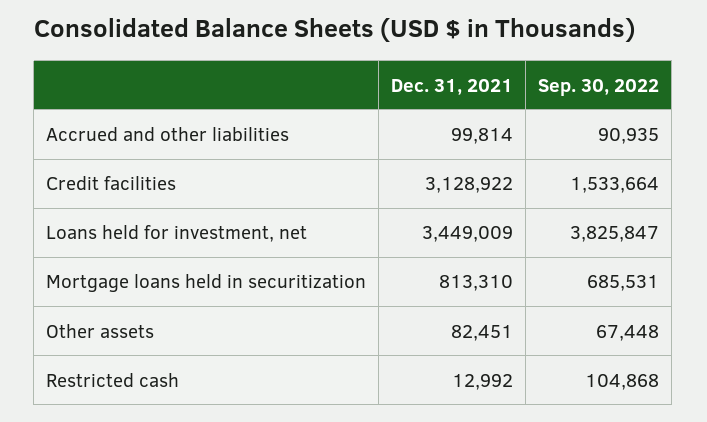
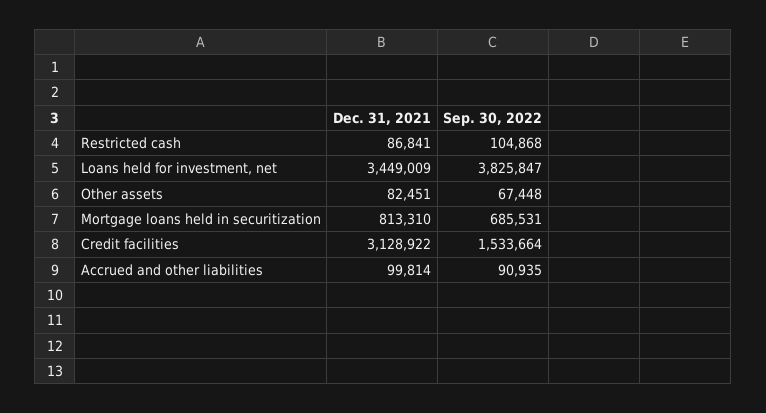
Dec. 31, 2021, Restricted cash: 12992 -> 86841

